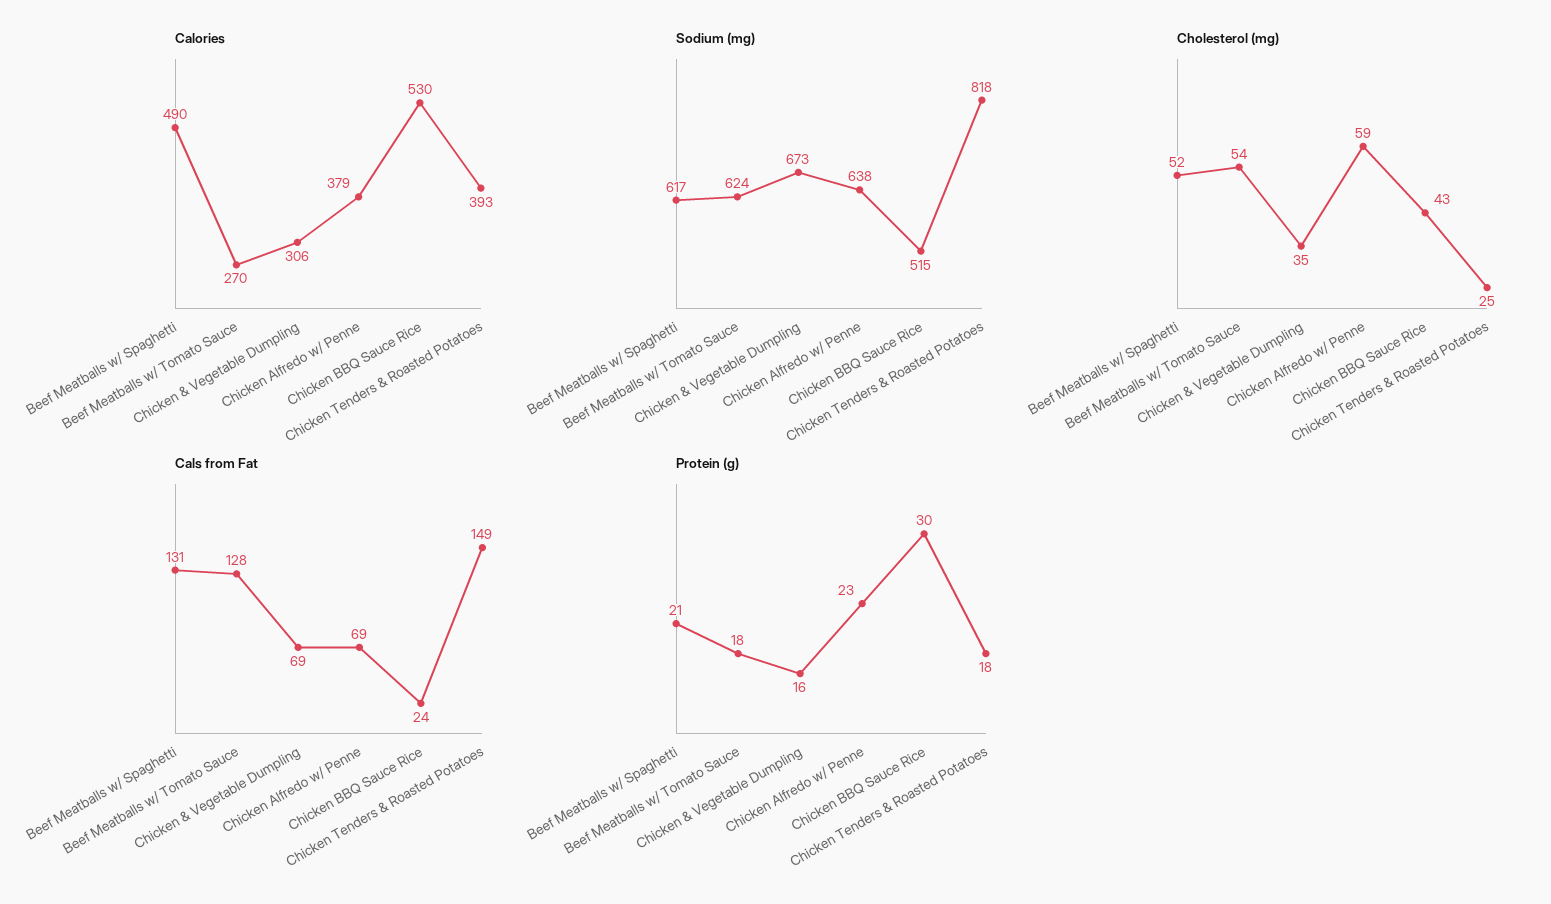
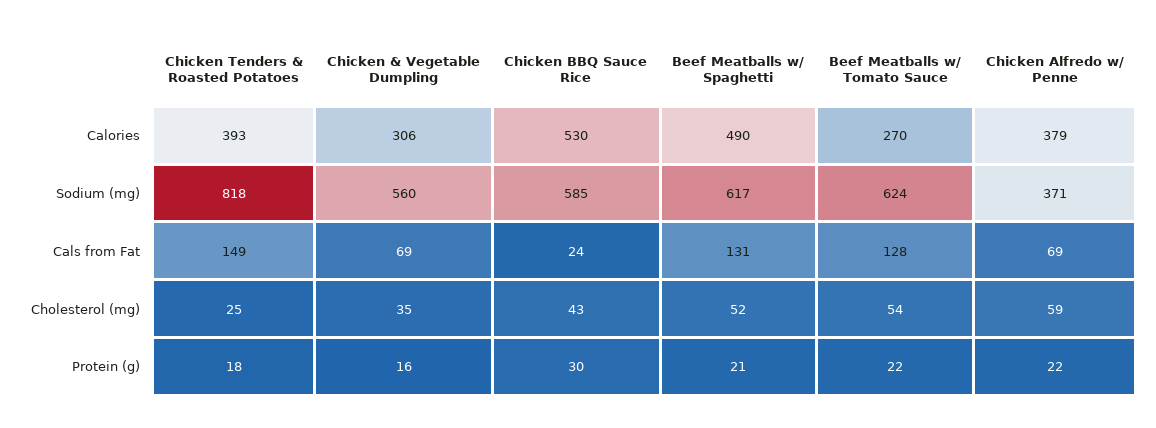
Sodium (mg), Chicken & Vegetable Dumpling: 673 -> 560
Sodium (mg), Chicken Alfredo w/ Penne: 638 -> 371
Sodium (mg), Chicken BBQ Sauce Rice: 515 -> 585
Protein (g), Beef Meatballs w/ Tomato Sauce: 18 -> 22
Protein (g), Chicken Alfredo w/ Penne: 23 -> 22

